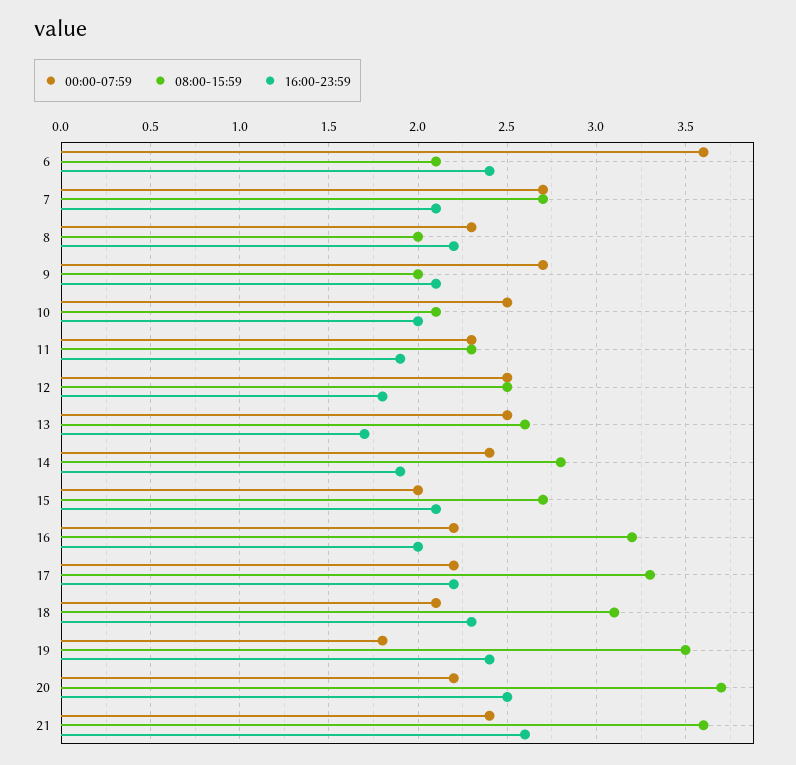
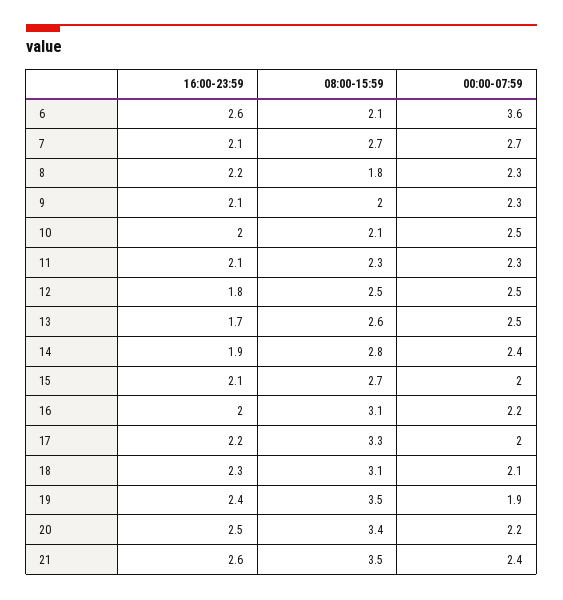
16:00-23:59, 6: 2.4 -> 2.6
08:00-15:59, 8: 2 -> 1.8
00:00-07:59, 9: 2.7 -> 2.3
16:00-23:59, 11: 1.9 -> 2.1
08:00-15:59, 16: 3.2 -> 3.1
00:00-07:59, 17: 2.2 -> 2
00:00-07:59, 19: 1.8 -> 1.9
08:00-15:59, 20: 3.7 -> 3.4
08:00-15:59, 21: 3.6 -> 3.5

